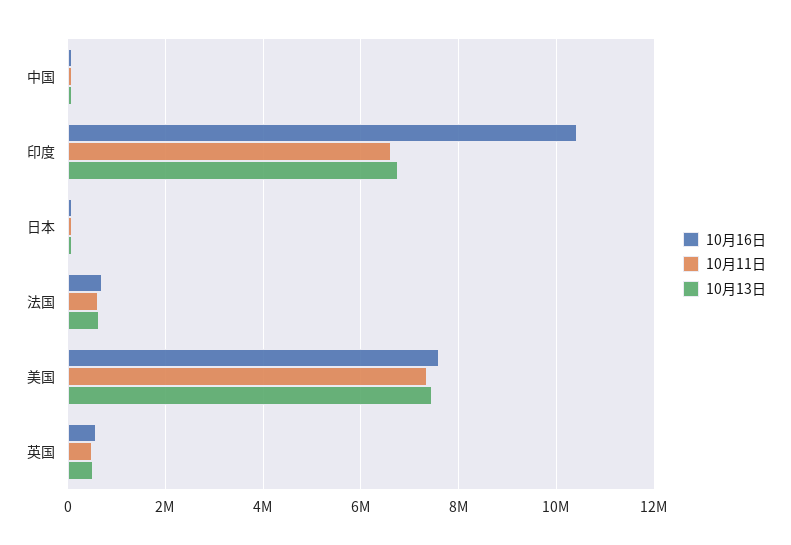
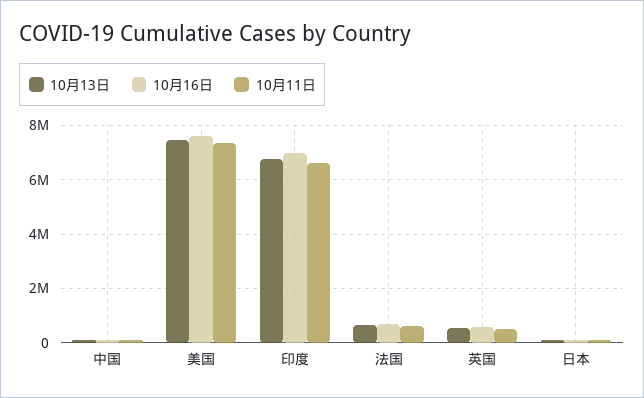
10月16日, 印度: 10400000 -> 7000000

